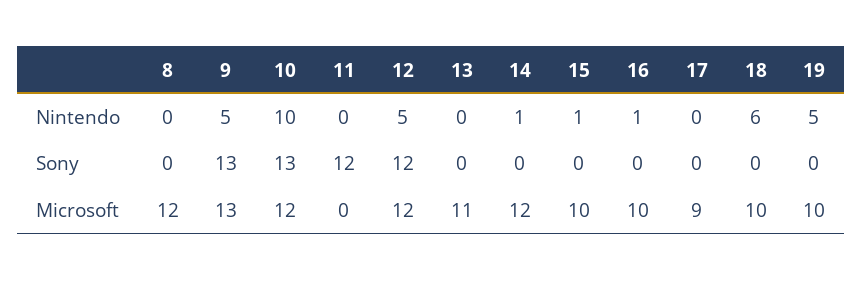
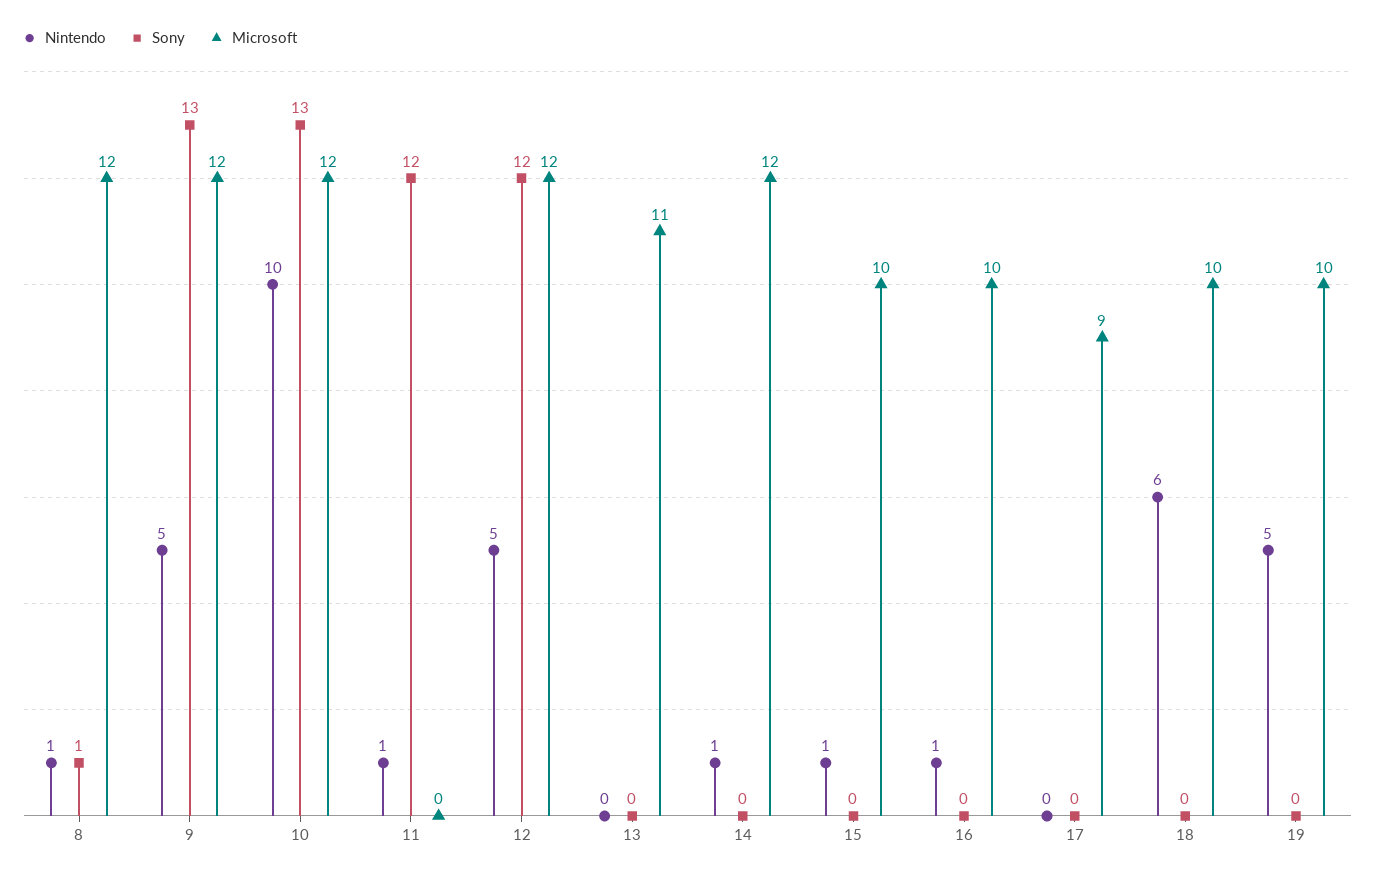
Nintendo, 8: 0 -> 1
Nintendo, 11: 0 -> 1
Sony, 8: 0 -> 1
Microsoft, 9: 13 -> 12

